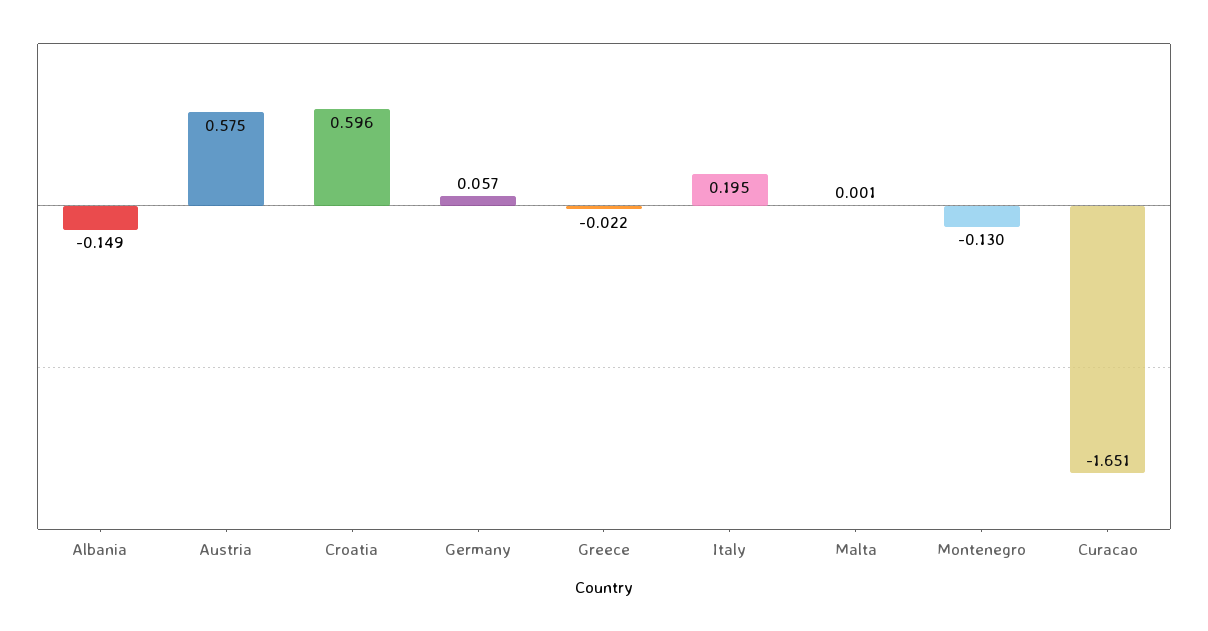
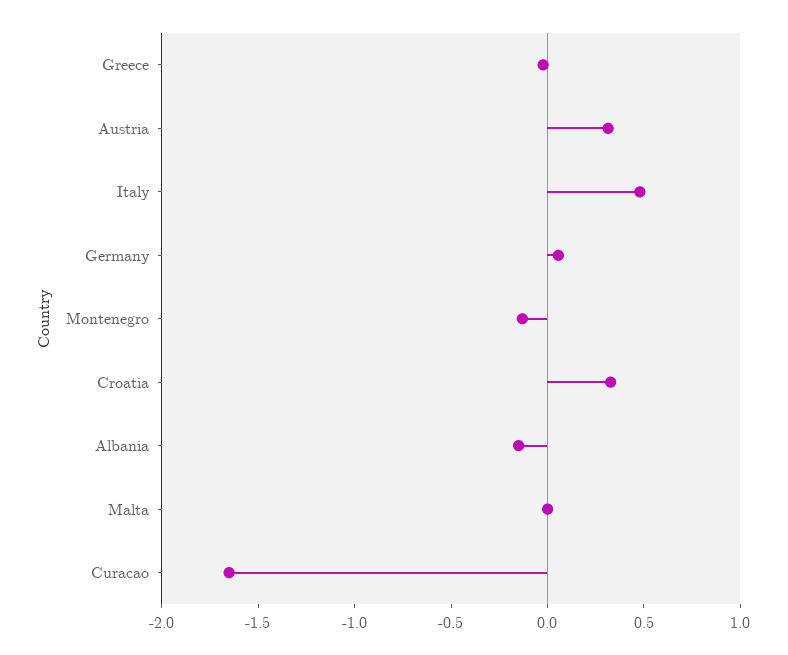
Austria: 0.575 -> 0.3
Croatia: 0.596 -> 0.3
Italy: 0.195 -> 0.5

